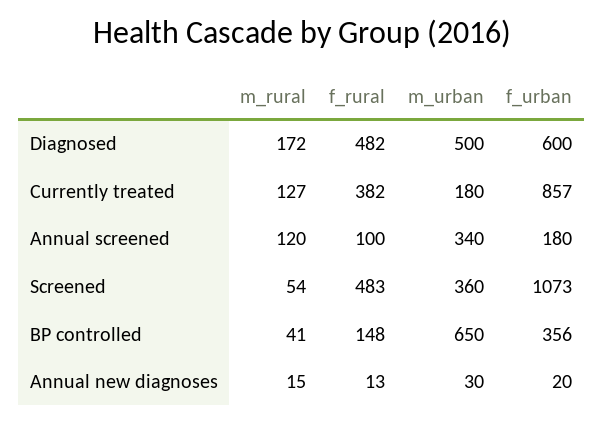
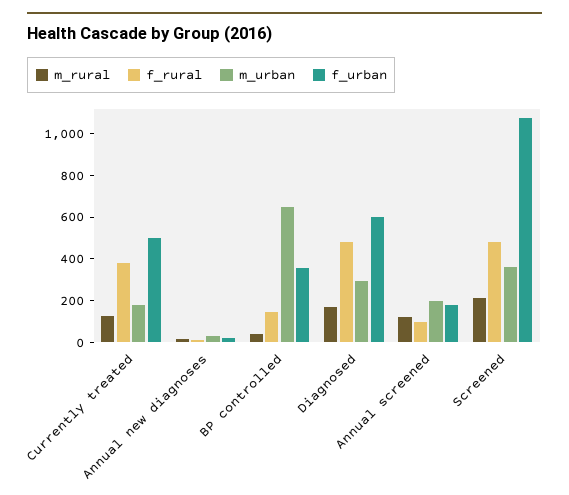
m_urban, Diagnosed: 500 -> 300
f_urban, Currently treated: 857 -> 500
m_urban, Annual screened: 340 -> 200
m_rural, Screened: 54 -> 200

